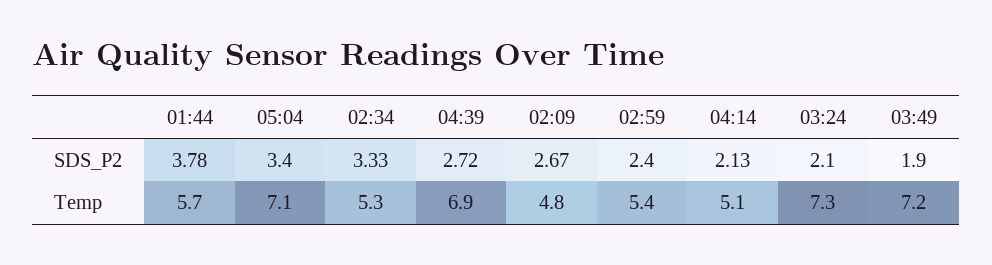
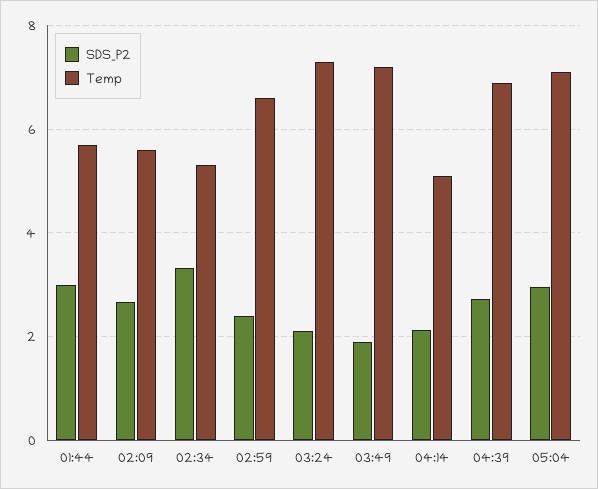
SDS_P2, 01:44: 3.78 -> 3
SDS_P2, 05:04: 3.4 -> 3
Temp, 02:09: 4.8 -> 5.6
Temp, 02:59: 5.4 -> 6.6

